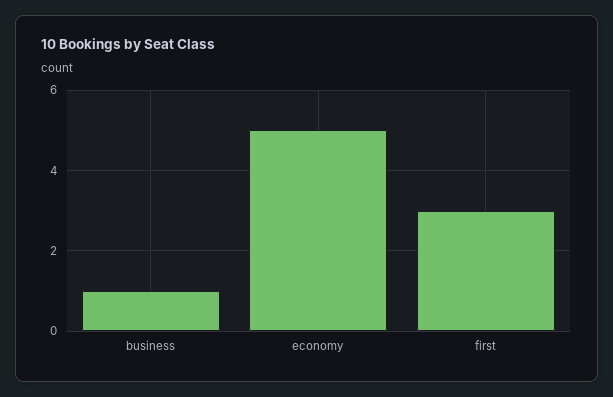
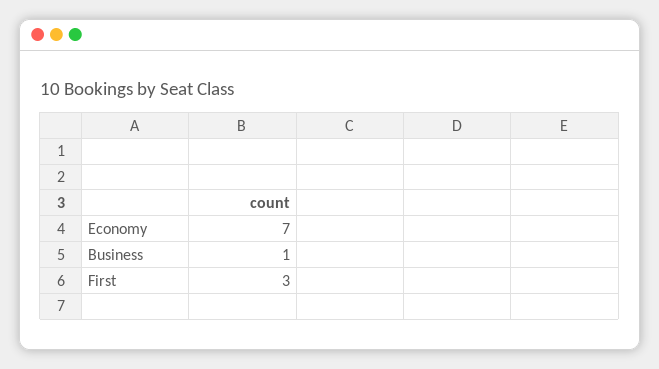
economy: 5 -> 7

